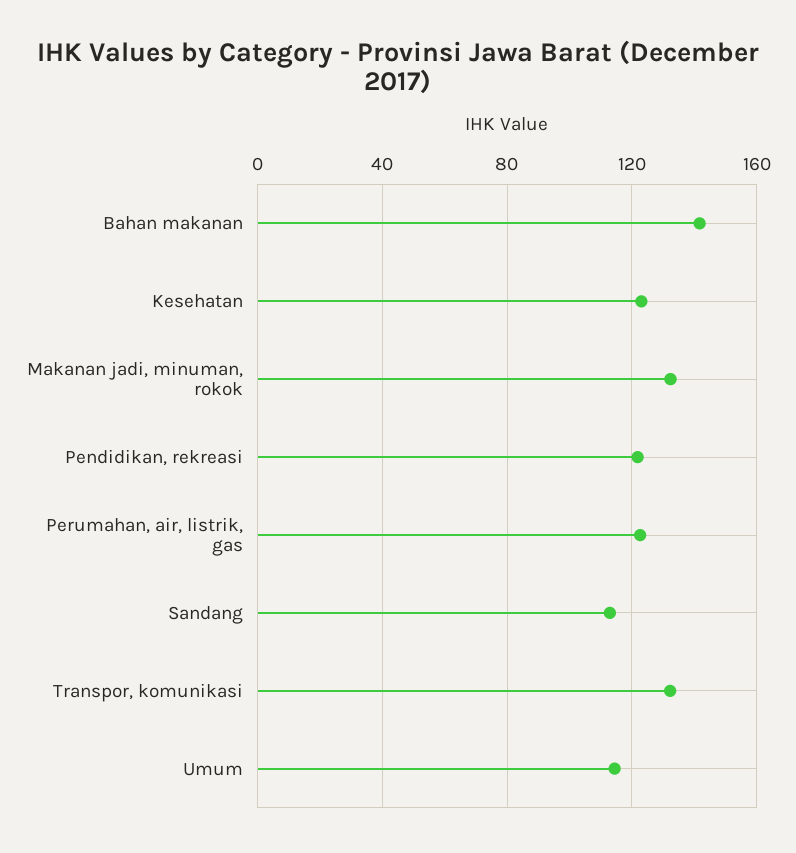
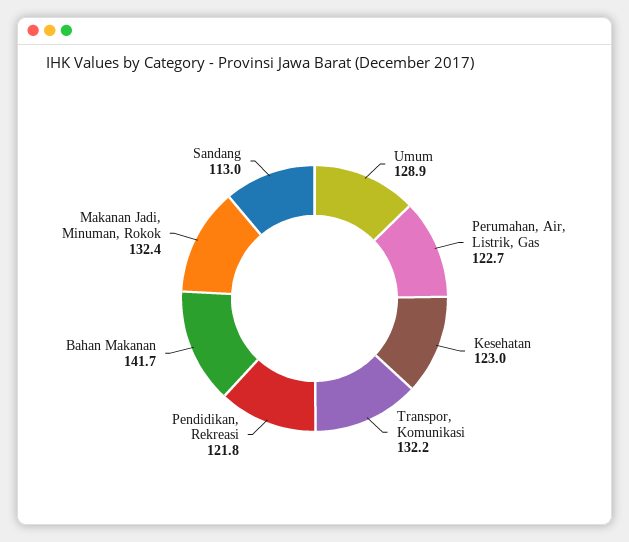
Umum: 115 -> 128.9

